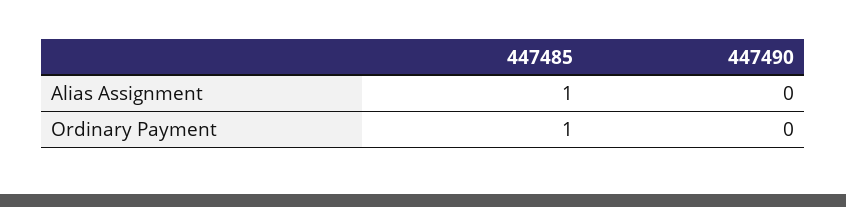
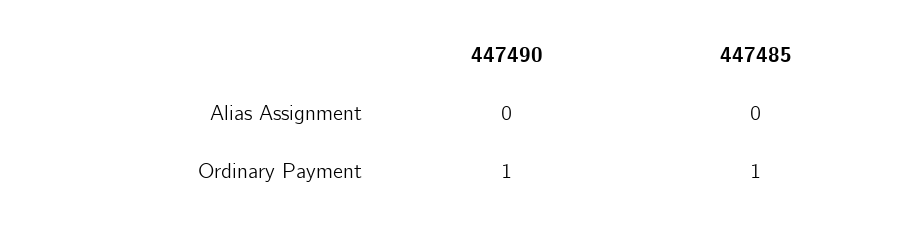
447485, Alias Assignment: 1 -> 0
447490, Ordinary Payment: 0 -> 1

